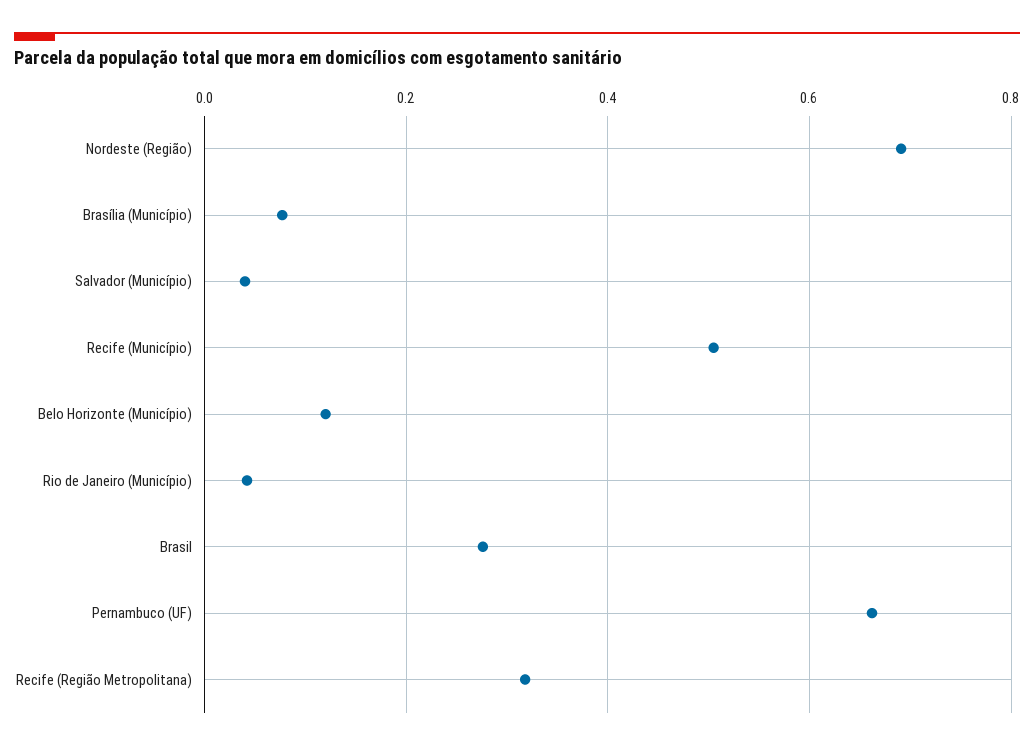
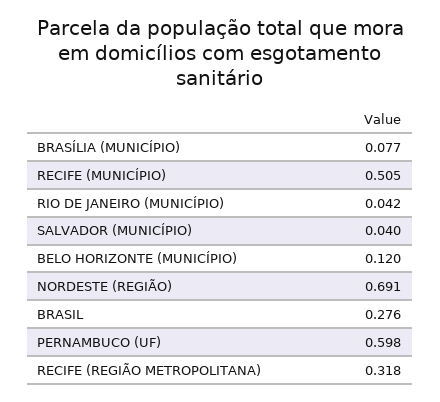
Pernambuco (UF): 0.66 -> 0.598

